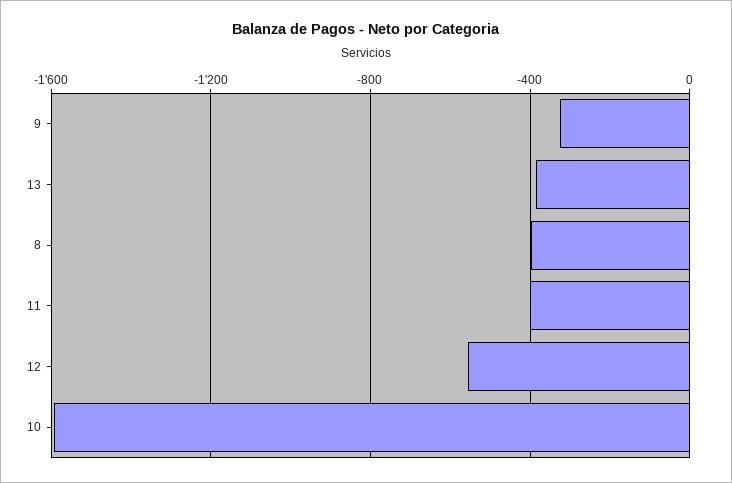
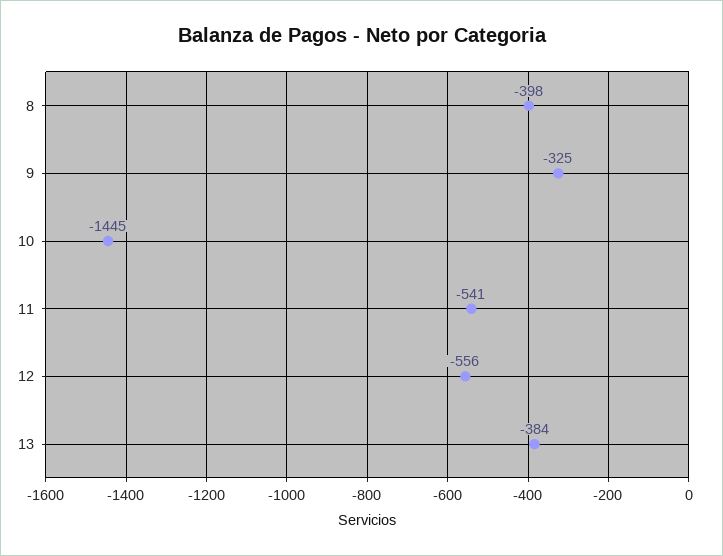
11: -400 -> -541
10: -1600 -> -1445

